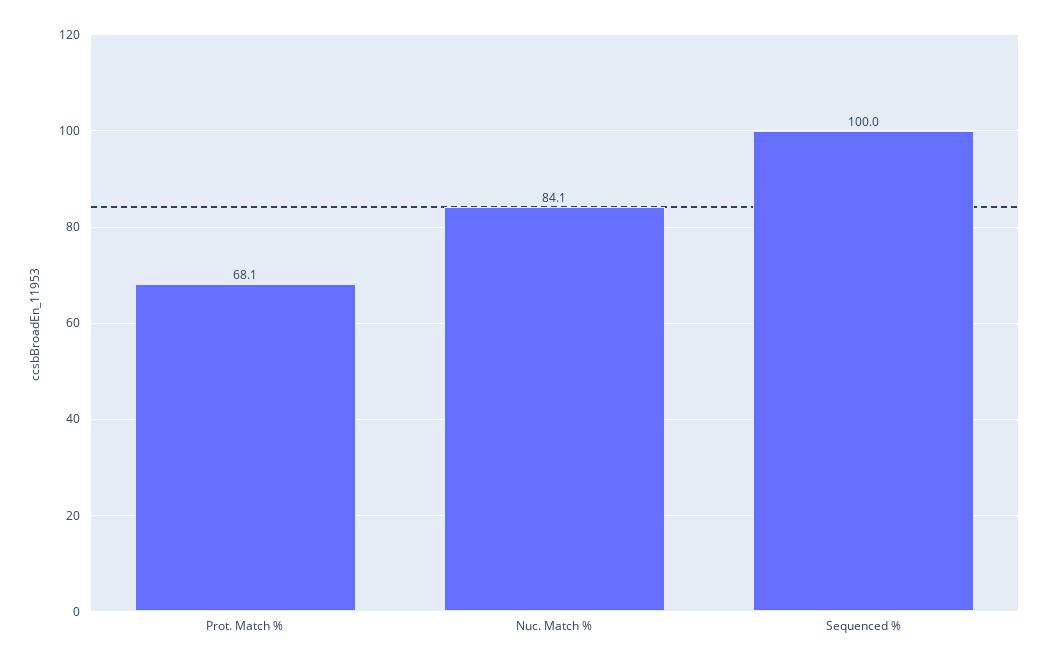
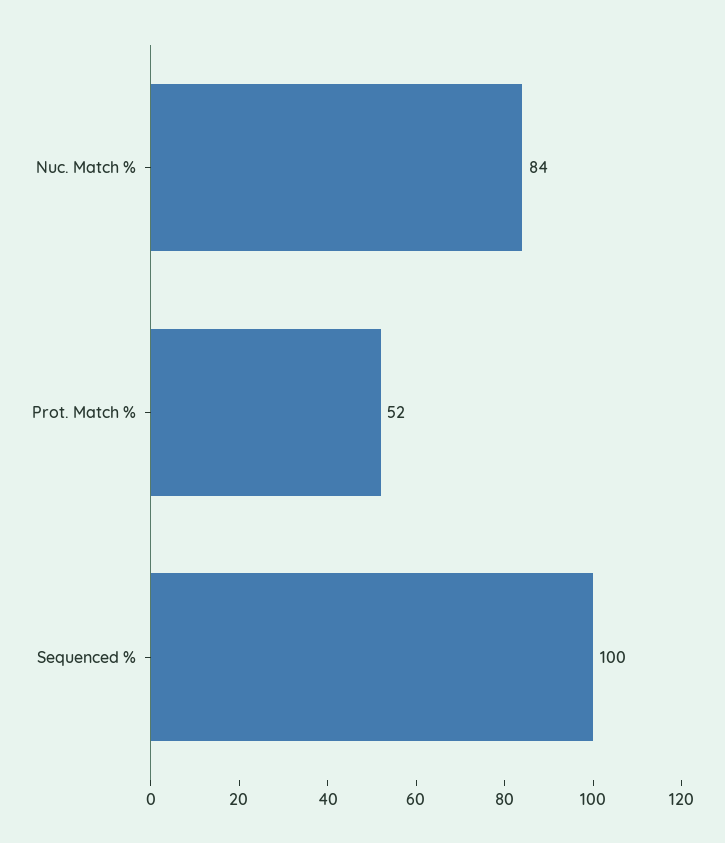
Prot. Match %: 68.1 -> 52

